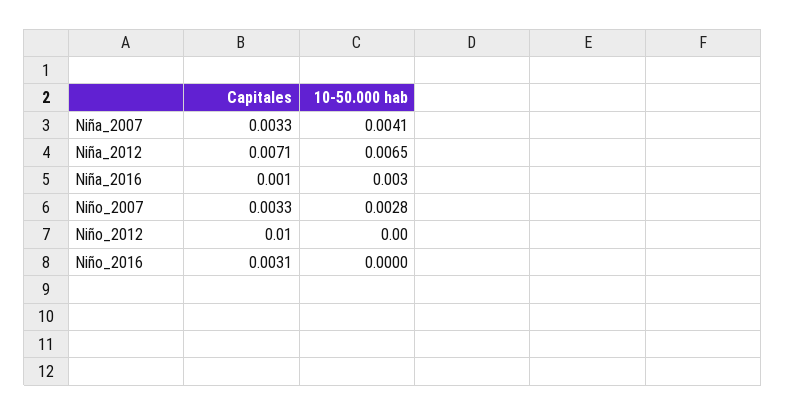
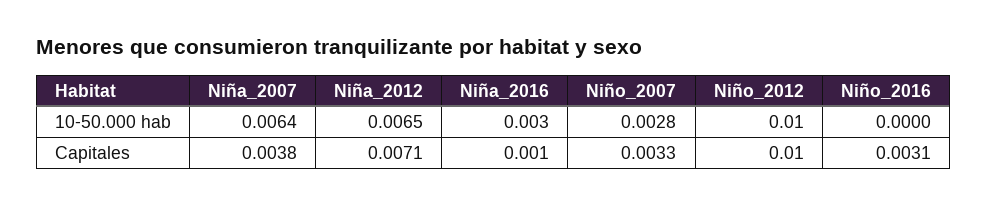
Capitales, Niña_2007: 0.0033 -> 0.0038
10-50.000 hab, Niña_2007: 0.0041 -> 0.0064
10-50.000 hab, Niño_2012: 0 -> 0.01

